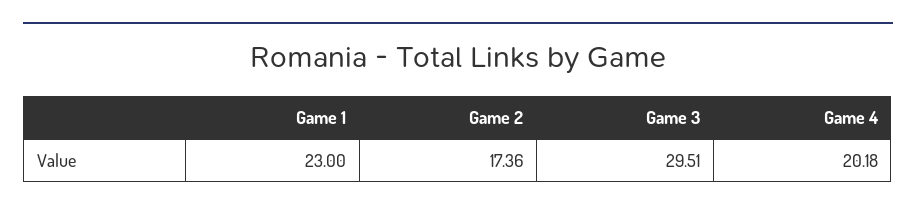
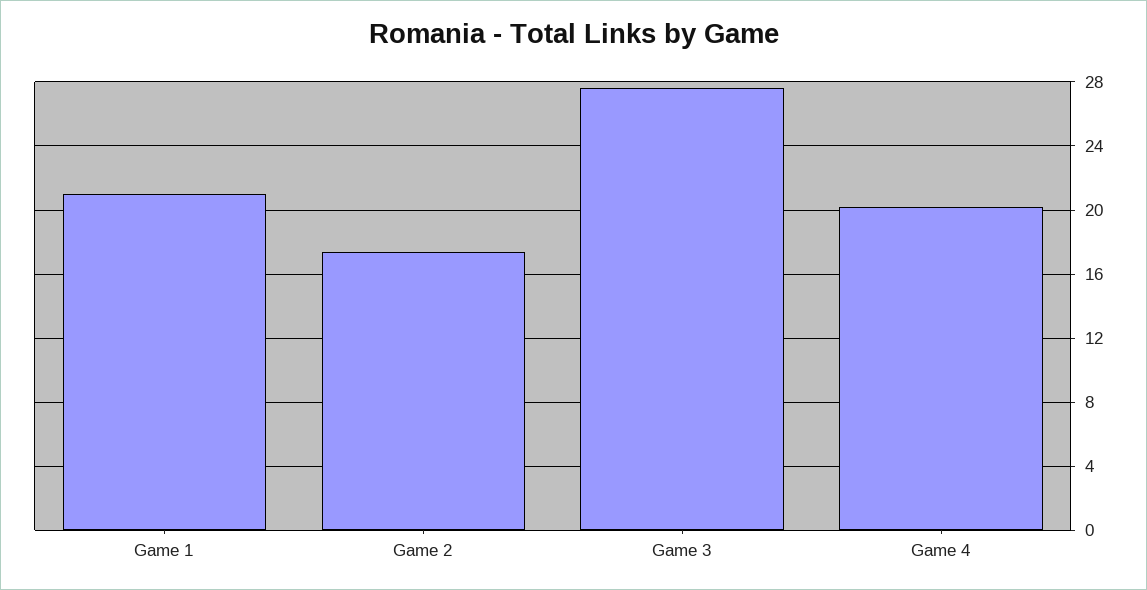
Game 1: 23 -> 21
Game 3: 29.51 -> 27.5

